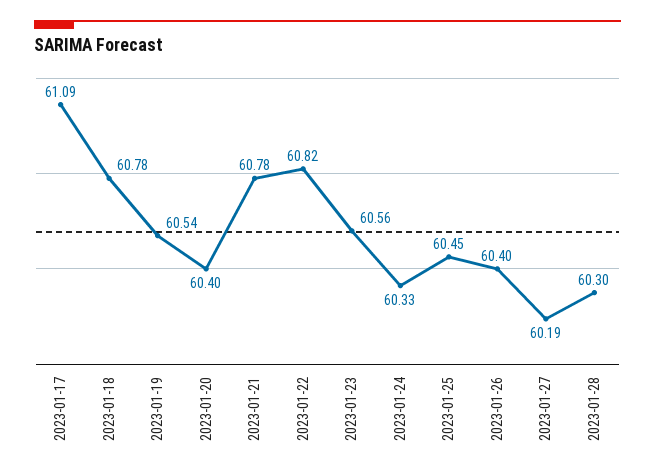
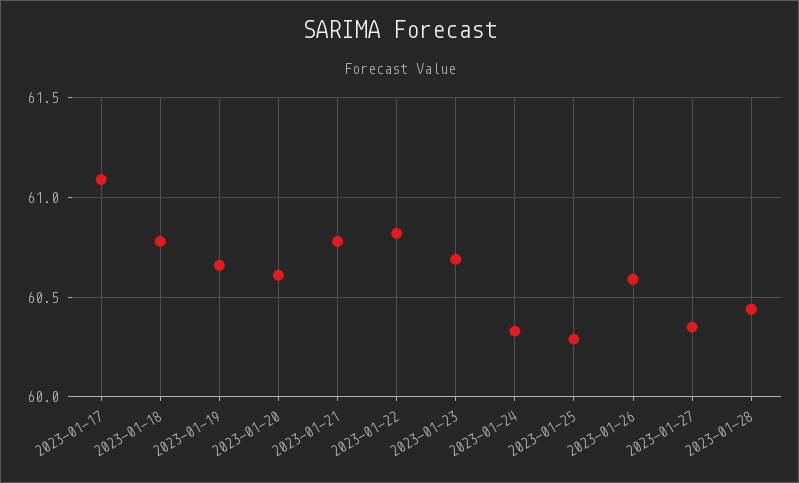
2023-01-19: 60.54 -> 60.65
2023-01-20: 60.4 -> 60.6
2023-01-23: 60.56 -> 60.7
2023-01-25: 60.45 -> 60.3
2023-01-26: 60.4 -> 60.6
2023-01-27: 60.19 -> 60.35
2023-01-28: 60.3 -> 60.45

